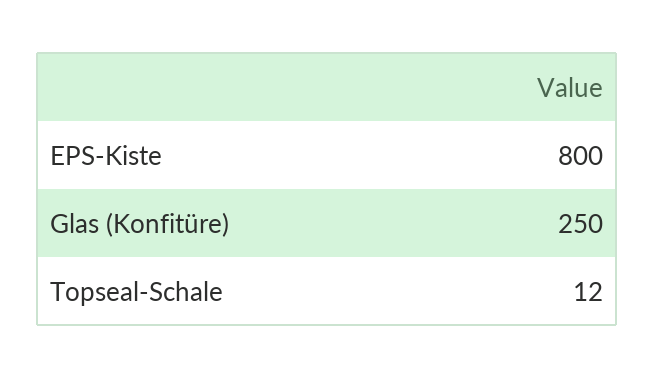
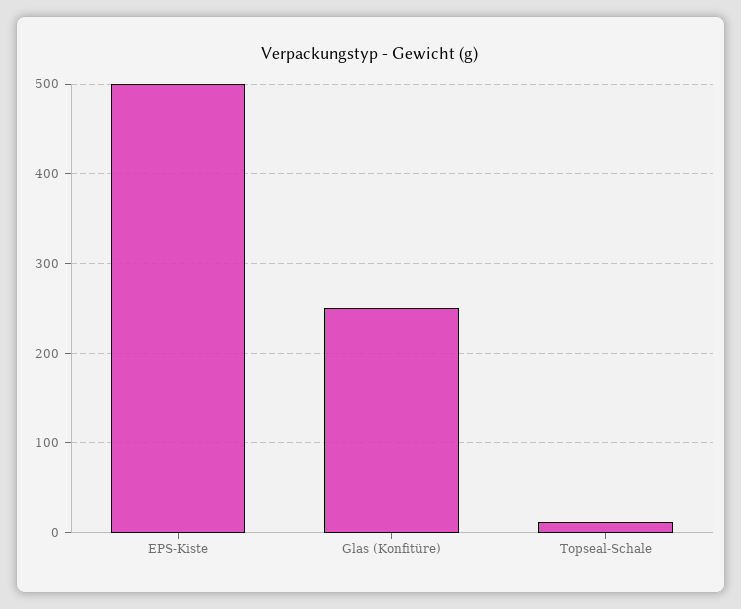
EPS-Kiste: 800 -> 500

